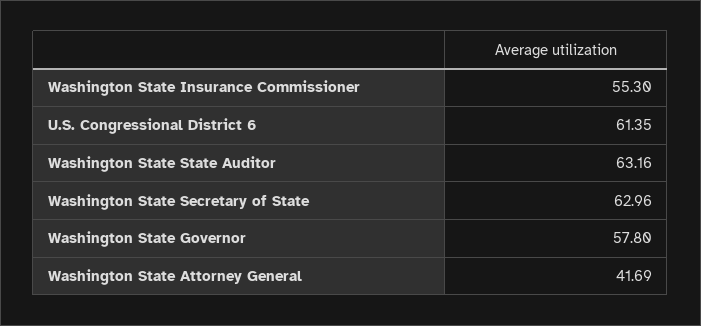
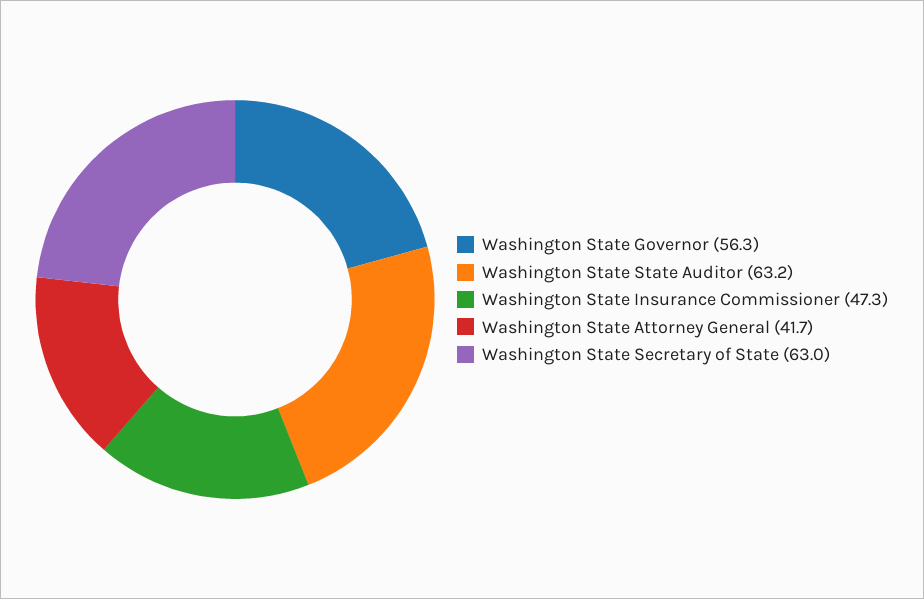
Washington State Insurance Commissioner: 55.3 -> 47.3
U.S. Congressional District 6: 61.35 -> none
Washington State Governor: 57.8 -> 56.3

